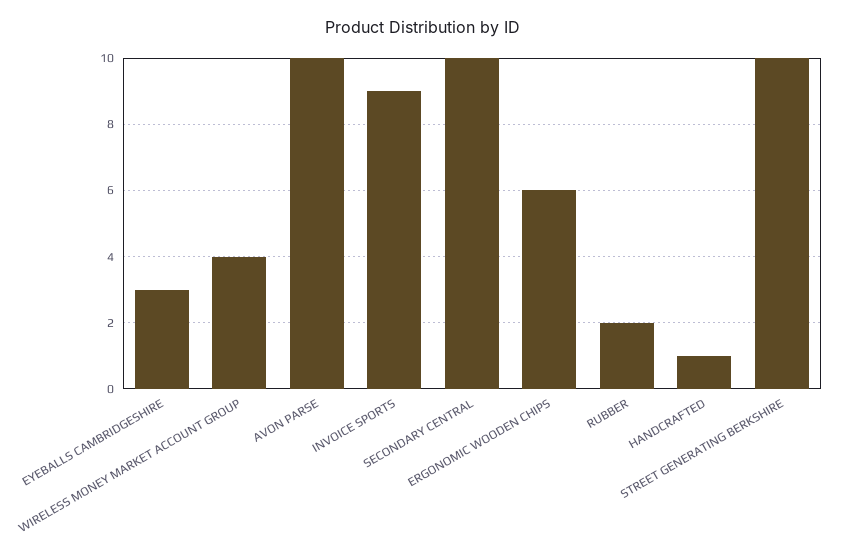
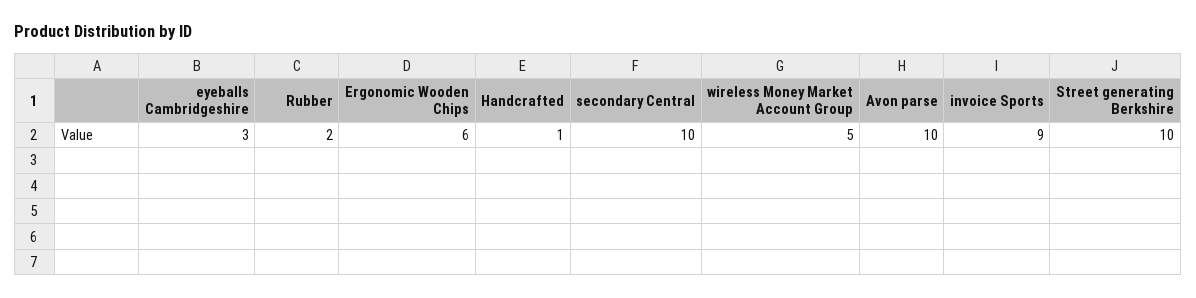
WIRELESS MONEY MARKET ACCOUNT GROUP: 4 -> 5

